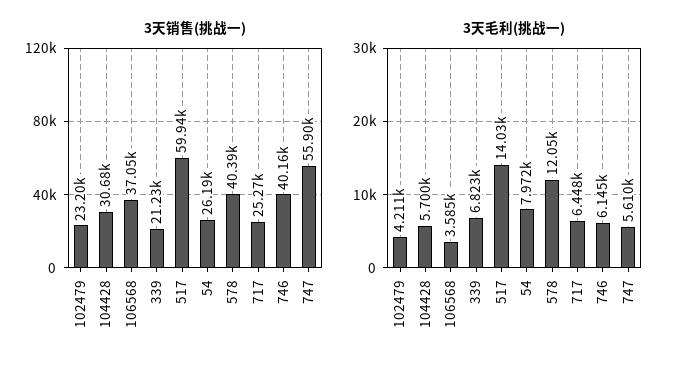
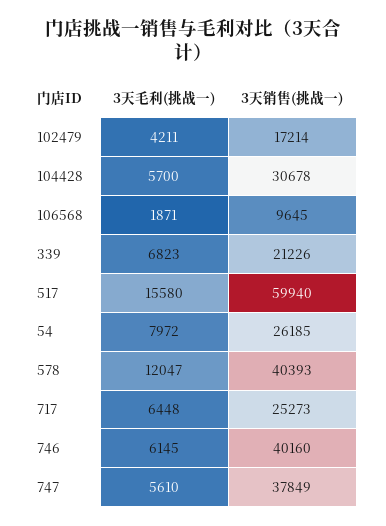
3天销售(挑战一), 102479: 23200 -> 17214
3天销售(挑战一), 106568: 37050 -> 9645
3天销售(挑战一), 747: 55900 -> 37849
3天毛利(挑战一), 106568: 3585 -> 1871
3天毛利(挑战一), 517: 14030 -> 15580

